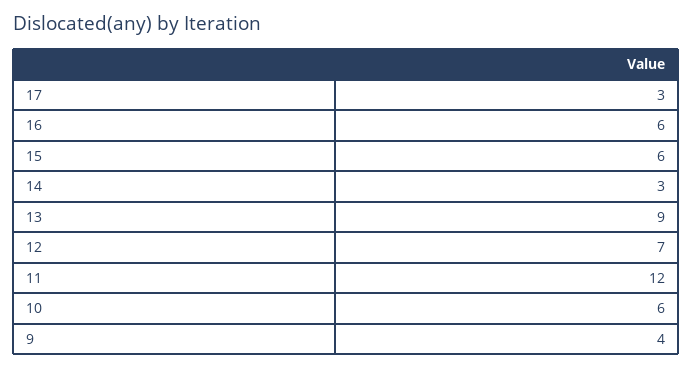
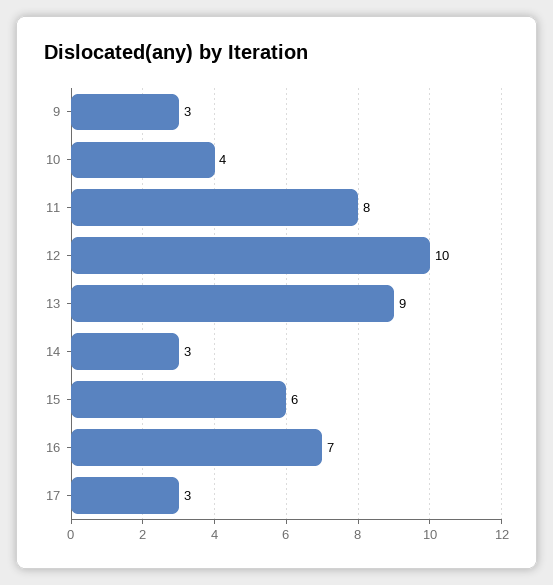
16: 6 -> 7
12: 7 -> 10
11: 12 -> 8
10: 6 -> 4
9: 4 -> 3

